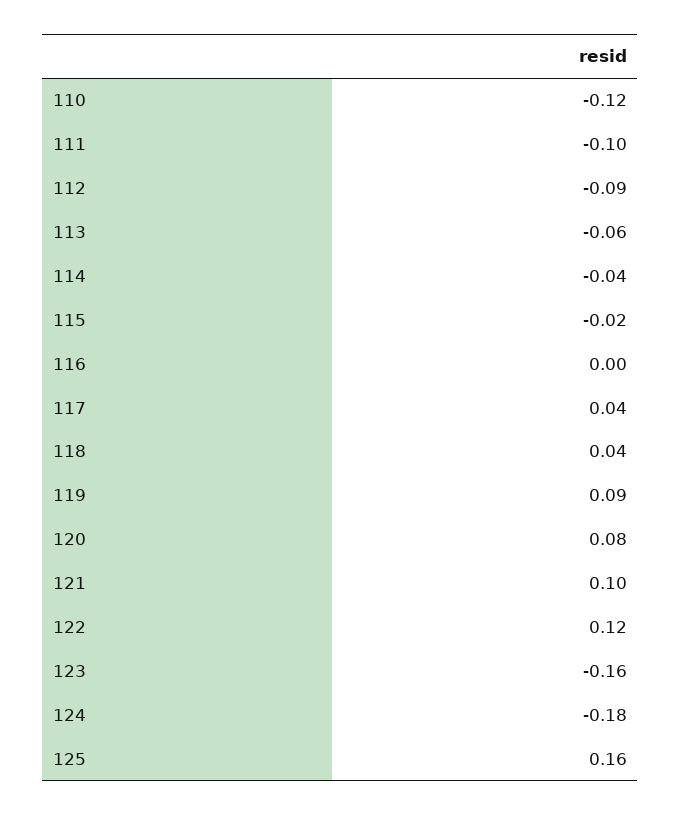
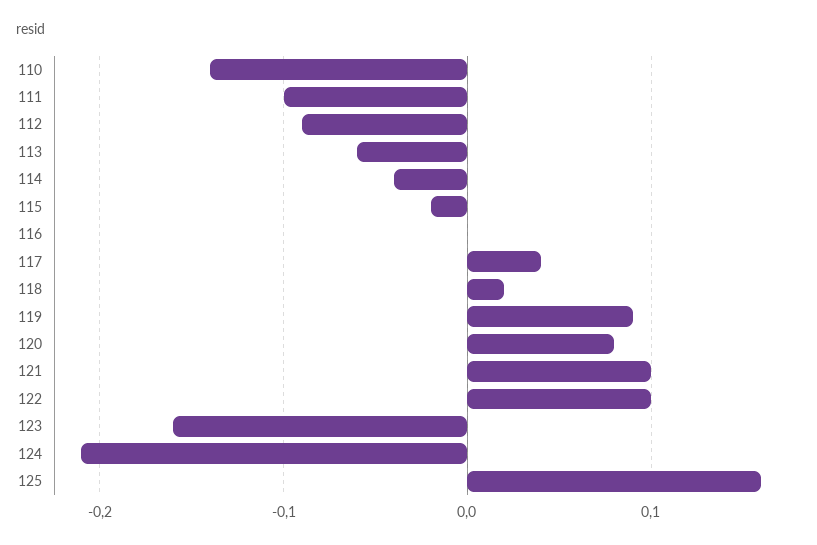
110: -0.12 -> -0.14
118: 0.04 -> 0.02
122: 0.12 -> 0.1
124: -0.18 -> -0.21

